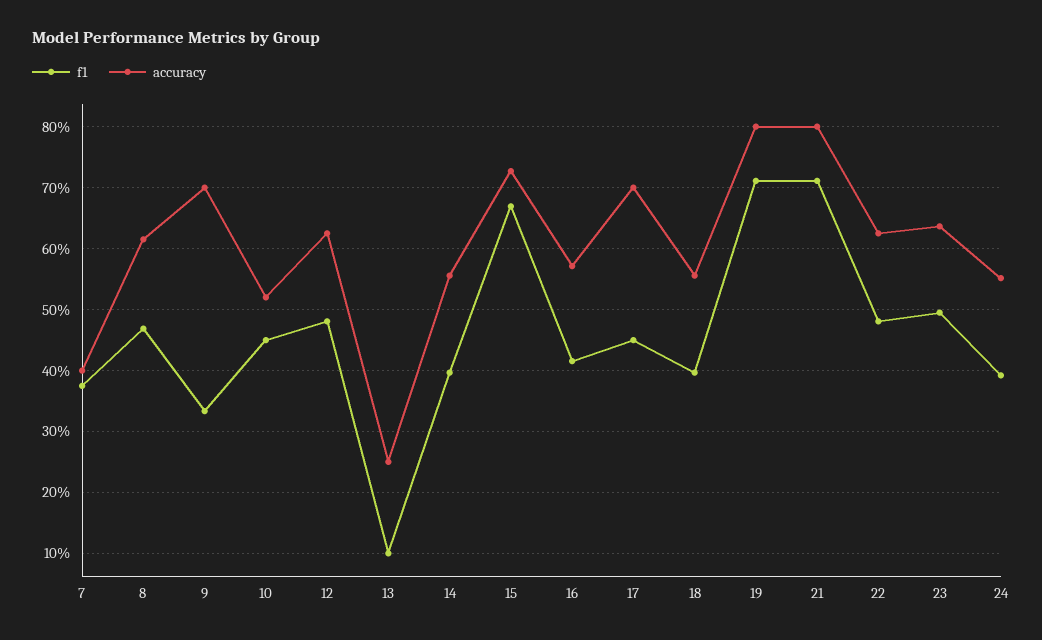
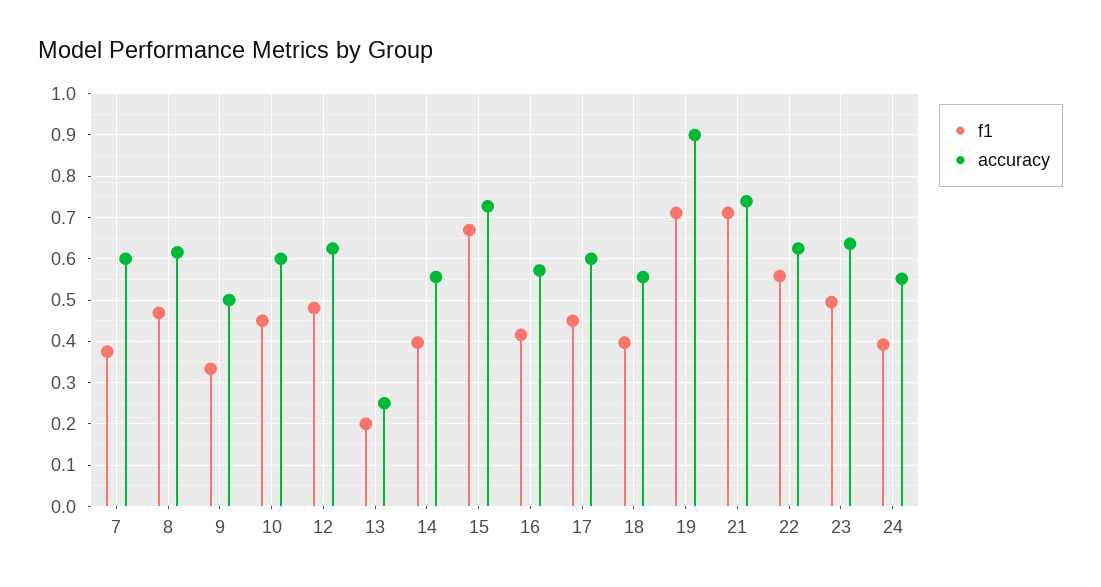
accuracy, 7: 0.4 -> 0.6
accuracy, 9: 0.7 -> 0.5
accuracy, 10: 0.52 -> 0.6
f1, 13: 0.1 -> 0.2
accuracy, 17: 0.7 -> 0.6
accuracy, 19: 0.8 -> 0.9
accuracy, 21: 0.8 -> 0.74
f1, 22: 0.48 -> 0.56

